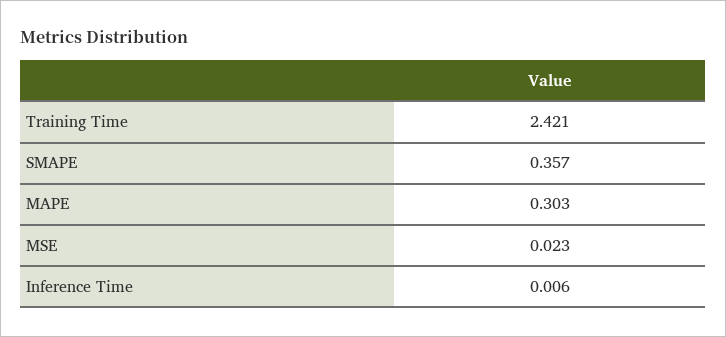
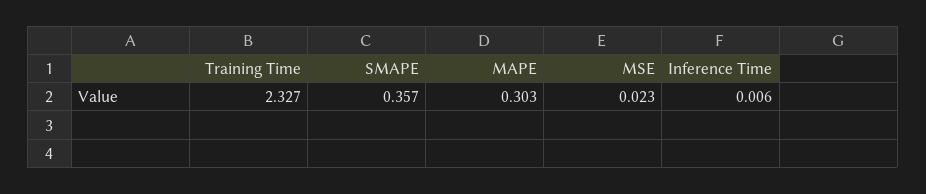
Training Time: 2.421 -> 2.327

